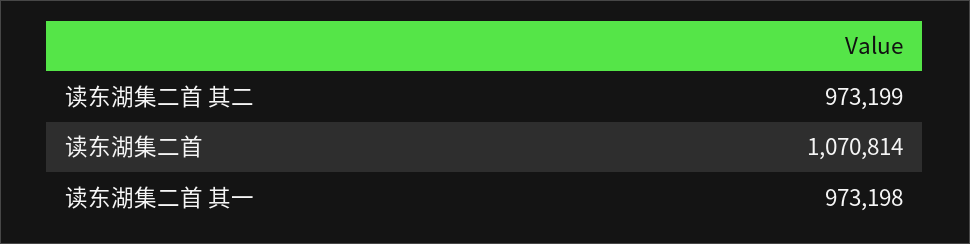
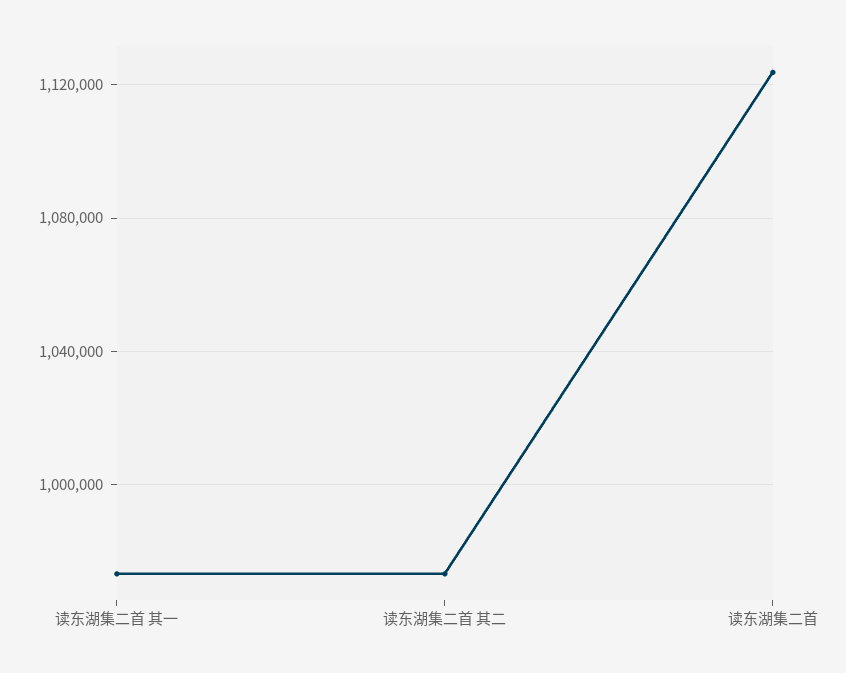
读东湖集二首: 1070814 -> 1125000

